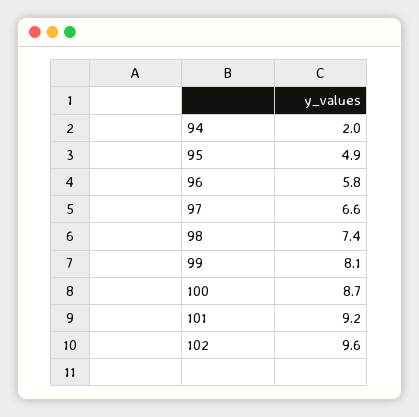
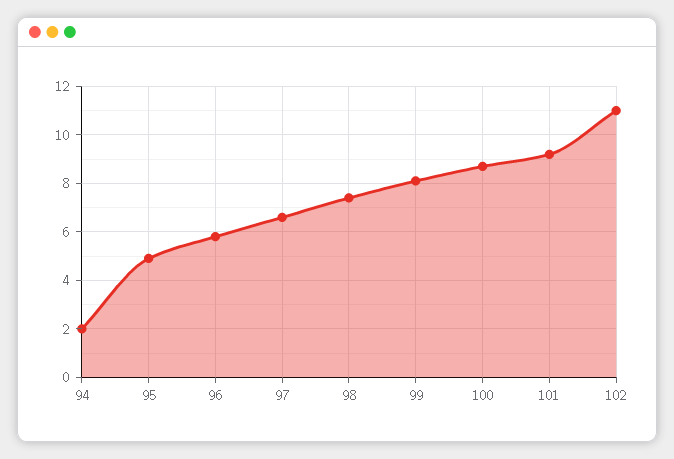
102: 9.6 -> 11

